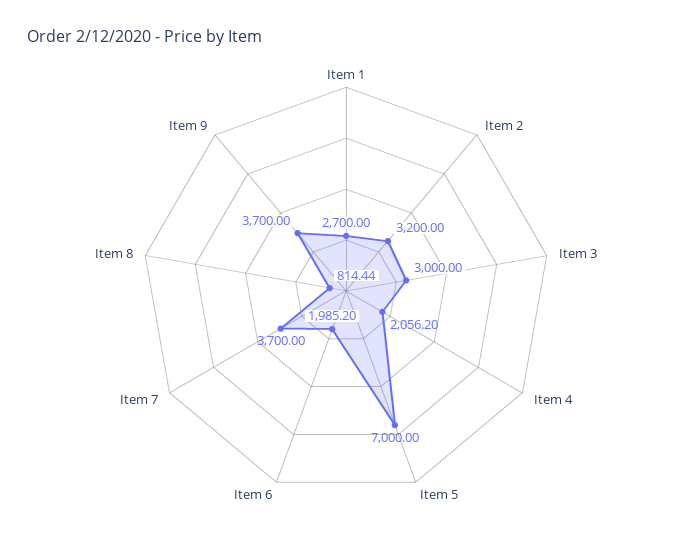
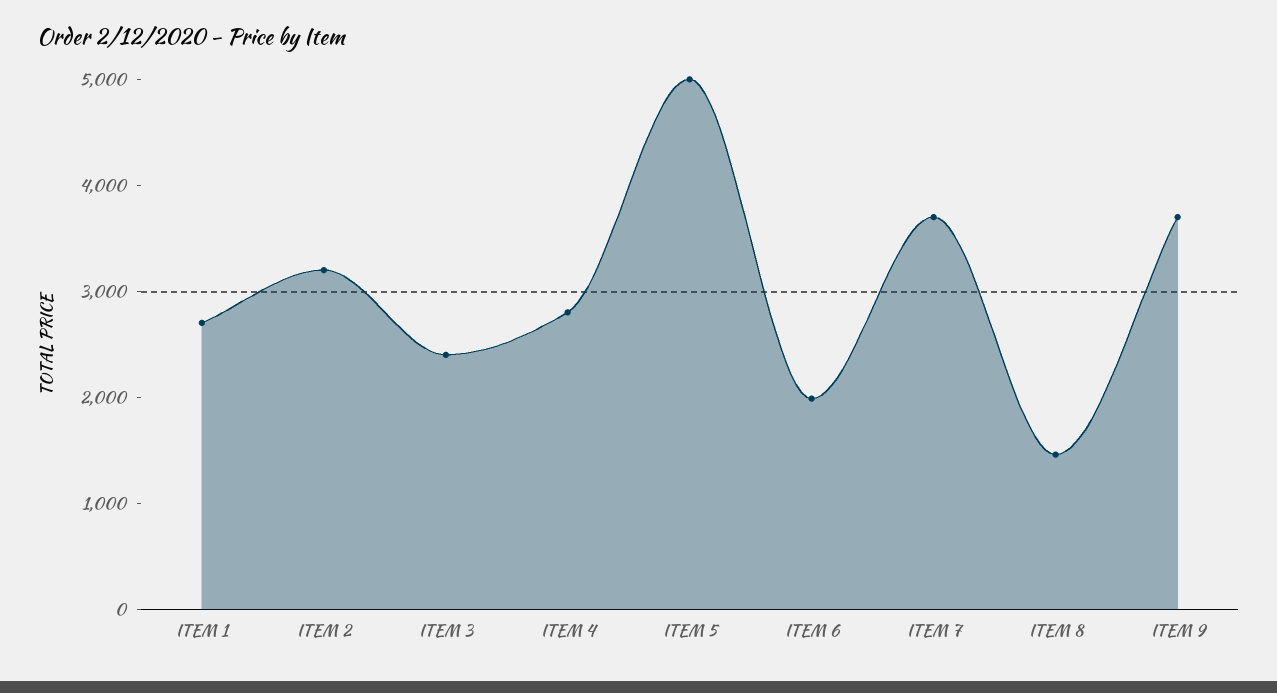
Item 3: 3000 -> 2400
Item 4: 2056.2 -> 2800
Item 5: 7000 -> 5000
Item 8: 814.44 -> 1400

